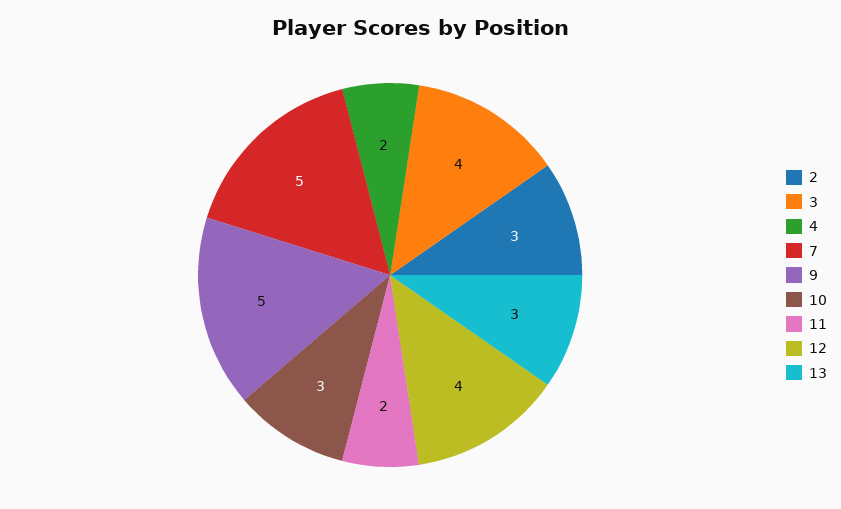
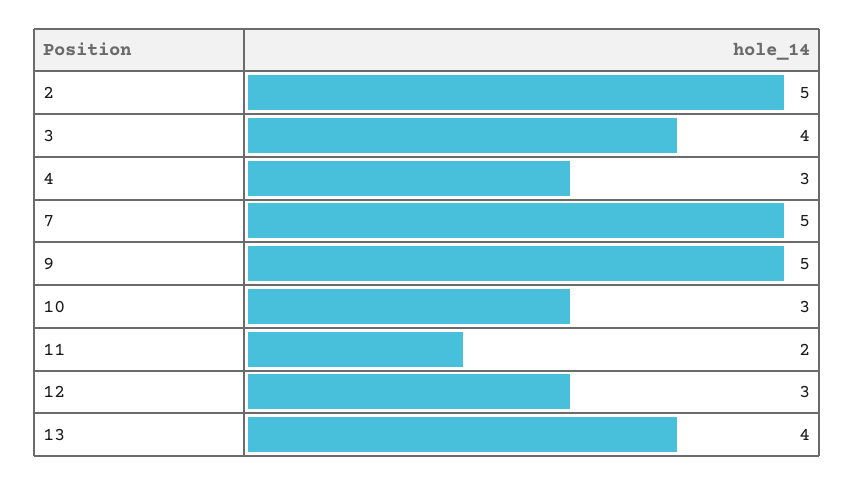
2: 3 -> 5
4: 2 -> 3
12: 4 -> 3
13: 3 -> 4

